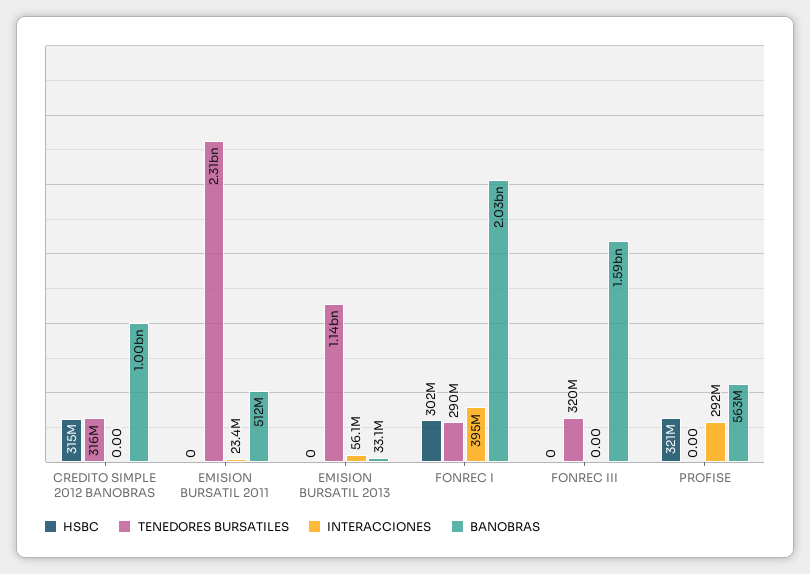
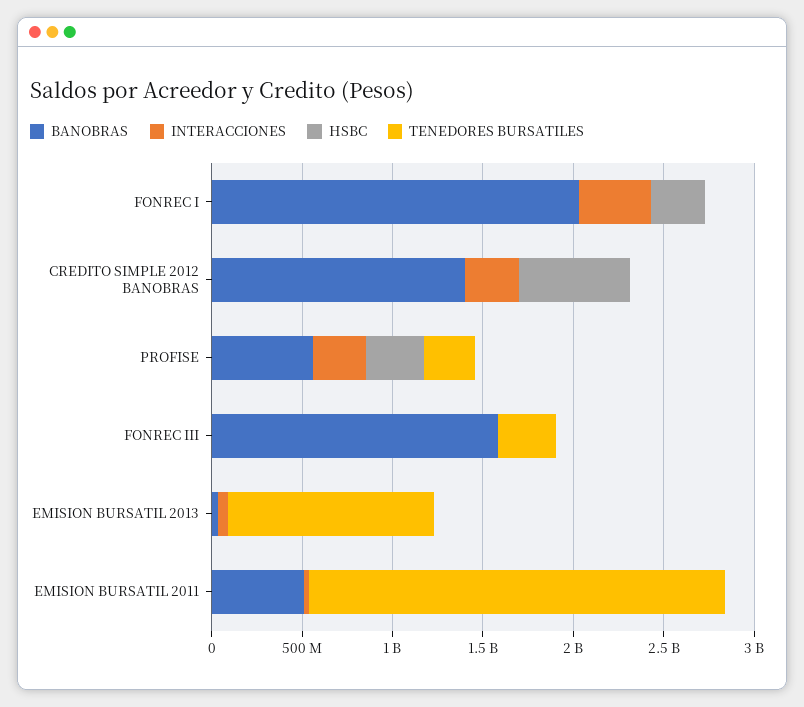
HSBC, CREDITO SIMPLE 2012 BANOBRAS: 315000000 -> 600000000
TENEDORES BURSATILES, CREDITO SIMPLE 2012 BANOBRAS: 316000000 -> 0
INTERACCIONES, CREDITO SIMPLE 2012 BANOBRAS: 0 -> 300000000
BANOBRAS, CREDITO SIMPLE 2012 BANOBRAS: 1000000000 -> 1400000000
TENEDORES BURSATILES, FONREC I: 290000000 -> 0
TENEDORES BURSATILES, PROFISE: 0 -> 300000000

